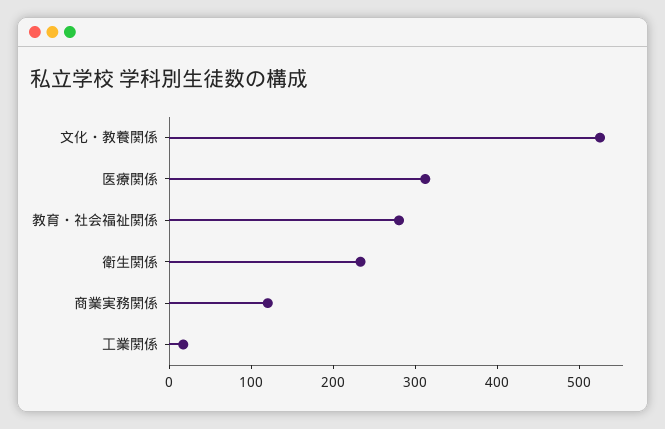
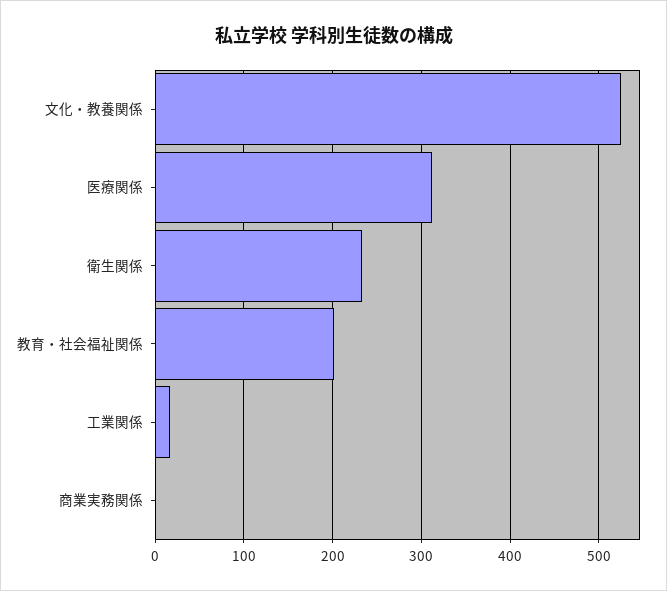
教育・社会福祉関係: 280 -> 200
商業実務関係: 120 -> 0

